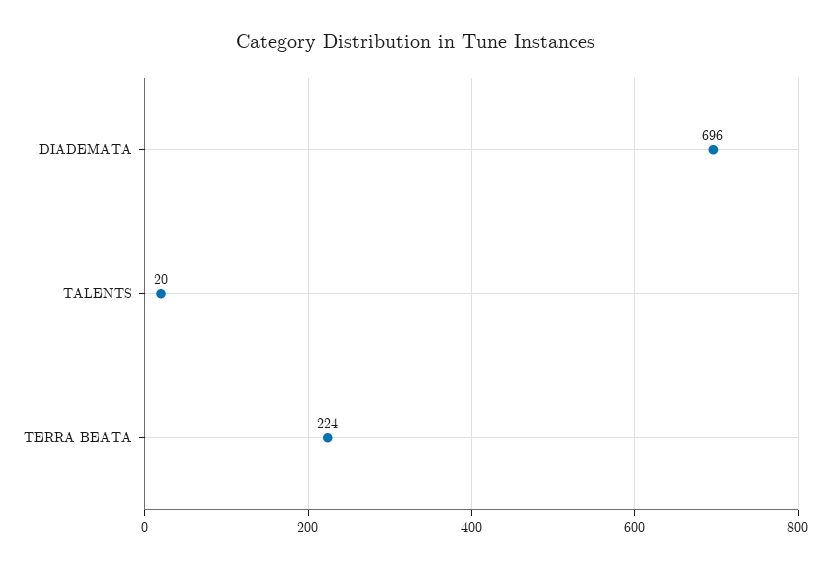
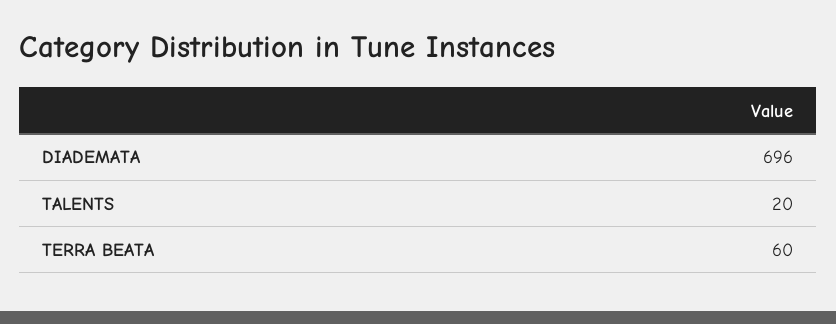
TERRA BEATA: 224 -> 60

